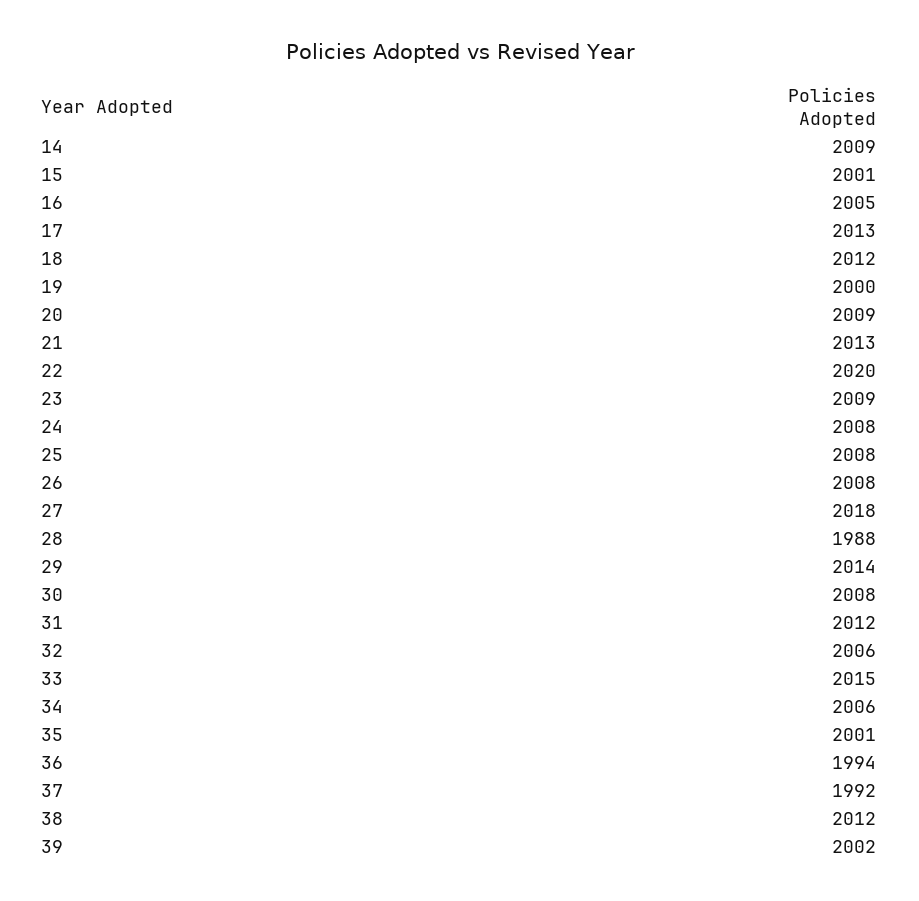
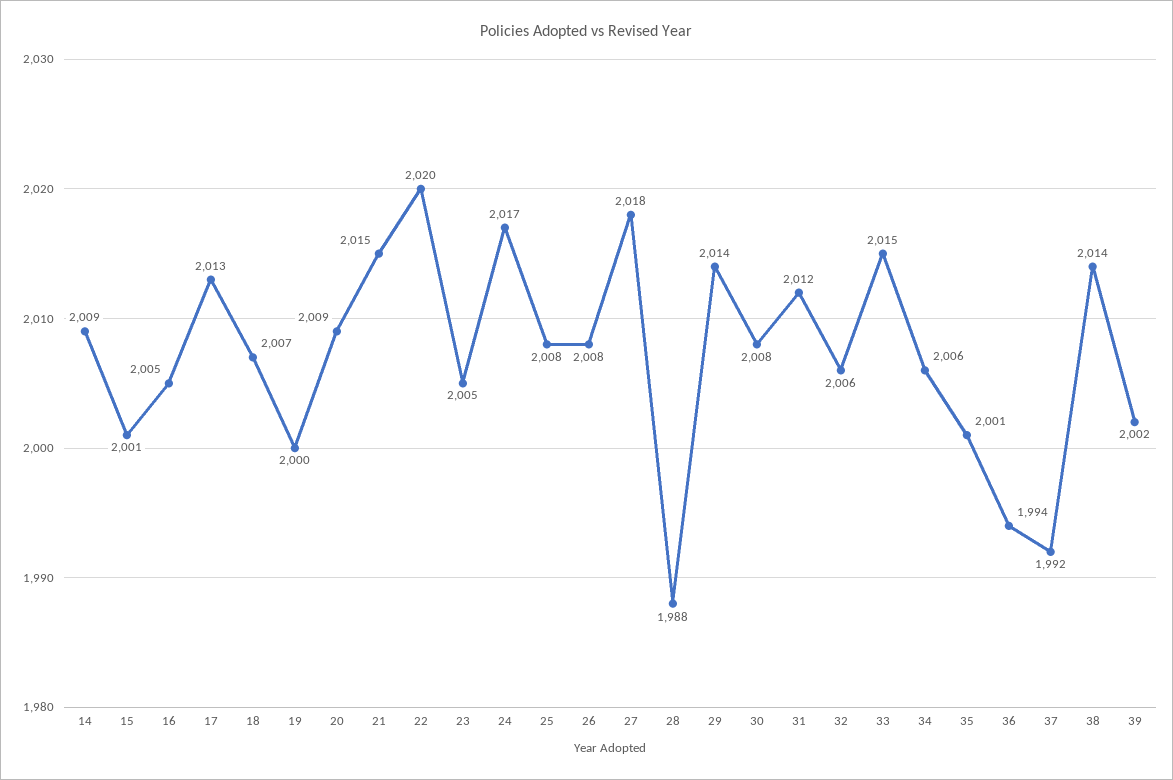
18: 2012 -> 2007
21: 2013 -> 2015
23: 2009 -> 2005
24: 2008 -> 2017
38: 2012 -> 2014

